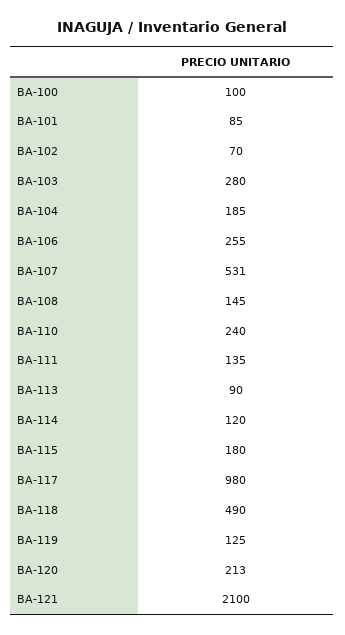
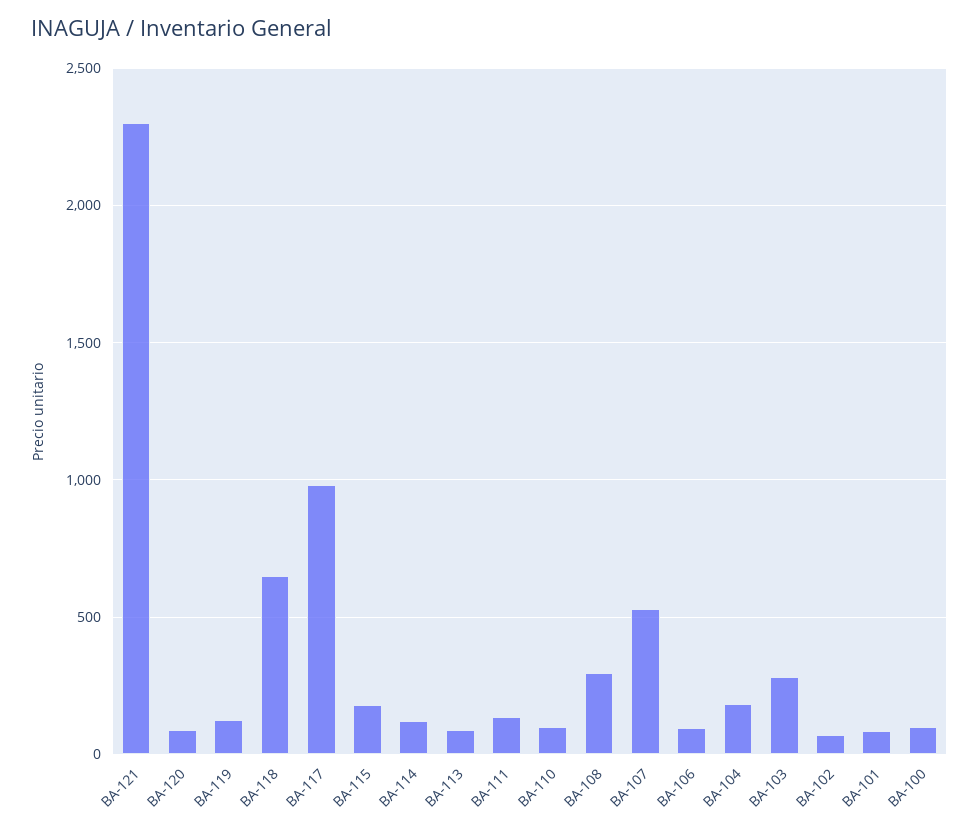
BA-106: 255 -> 100
BA-108: 145 -> 300
BA-110: 240 -> 100
BA-118: 490 -> 650
BA-120: 213 -> 100
BA-121: 2100 -> 2300

